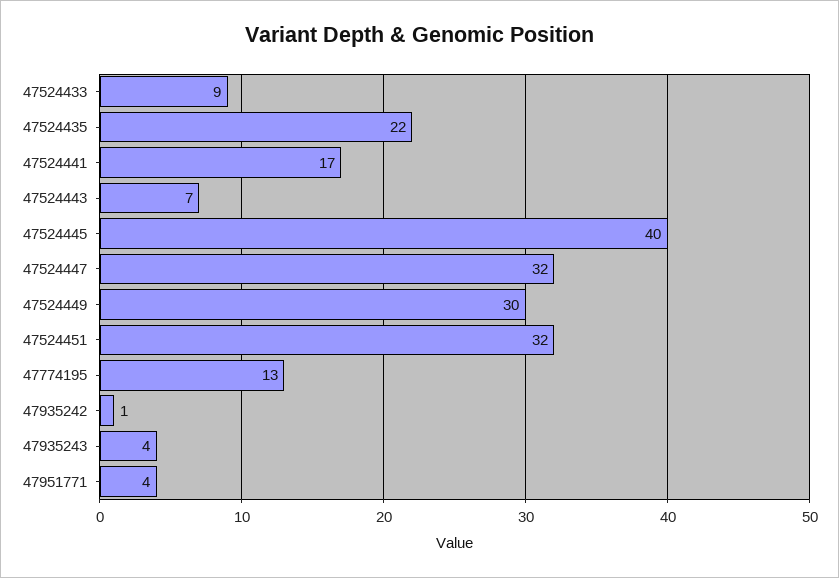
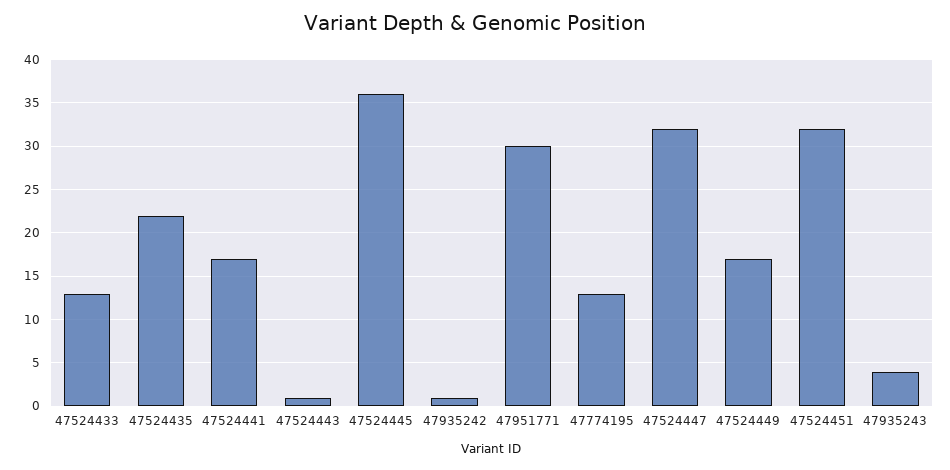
47524433: 9 -> 13
47524443: 7 -> 1
47524445: 40 -> 36
47524449: 30 -> 17
47951771: 4 -> 30

